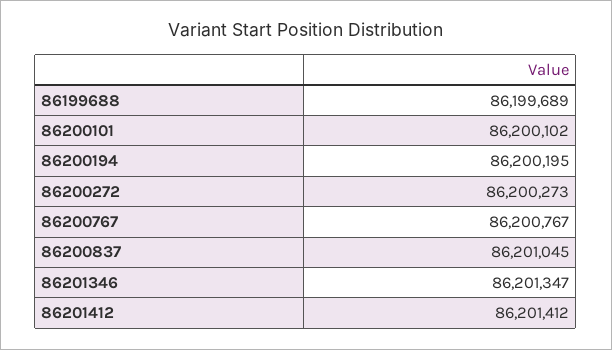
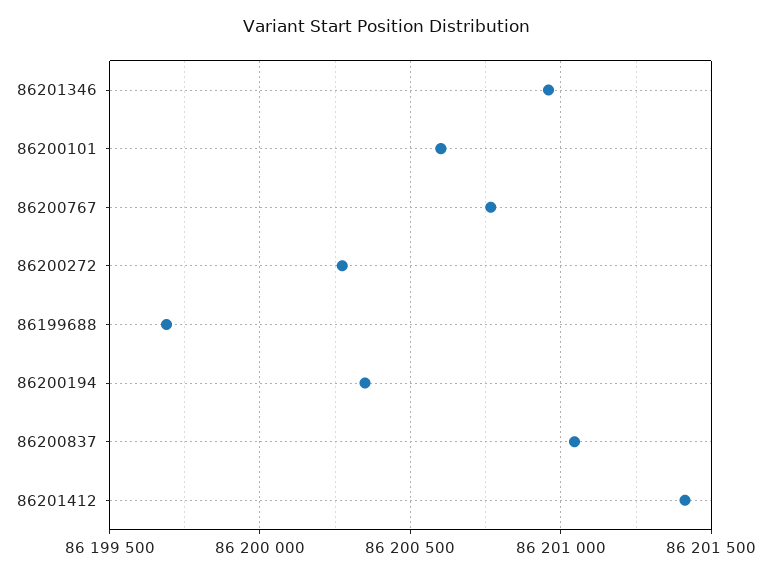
86200101: 86200102 -> 86200600
86200194: 86200195 -> 86200350
86201346: 86201347 -> 86200950

